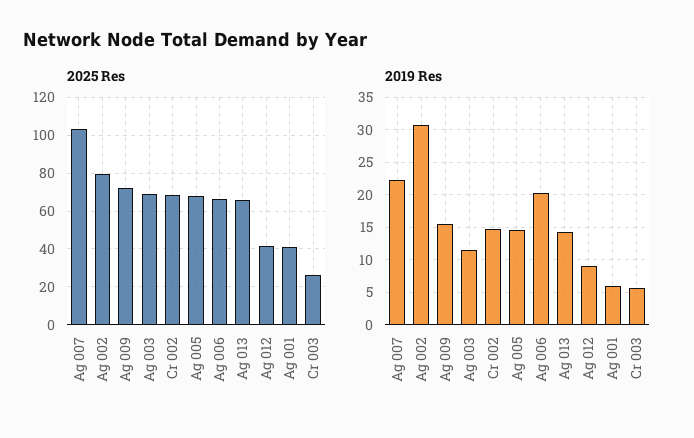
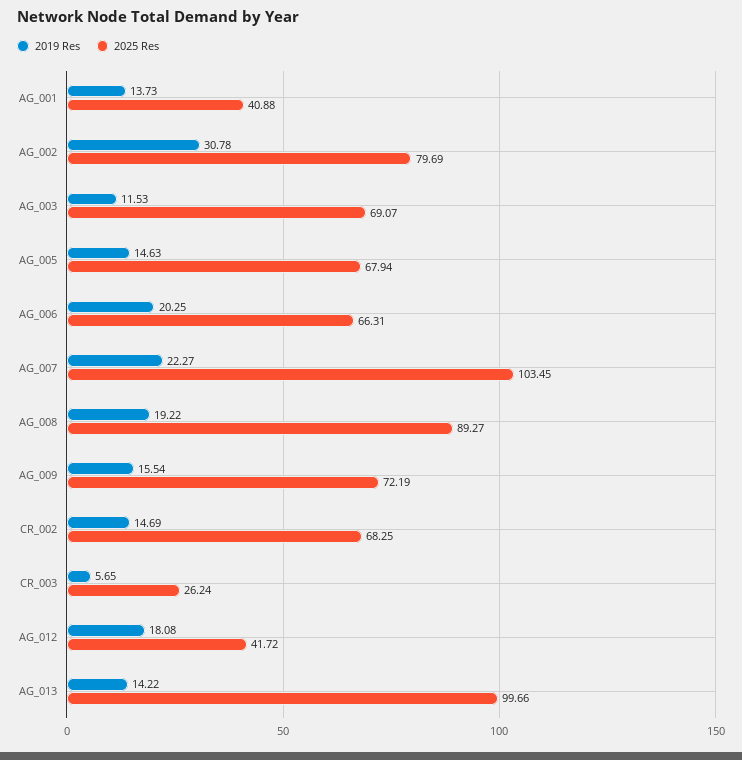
2025 Res, Ag 013: 65 -> 99.66
2019 Res, Ag 012: 9 -> 18.08
2019 Res, Ag 001: 6 -> 13.73
2019 Res, AG_008: none -> 19.22
2025 Res, AG_008: none -> 89.27

